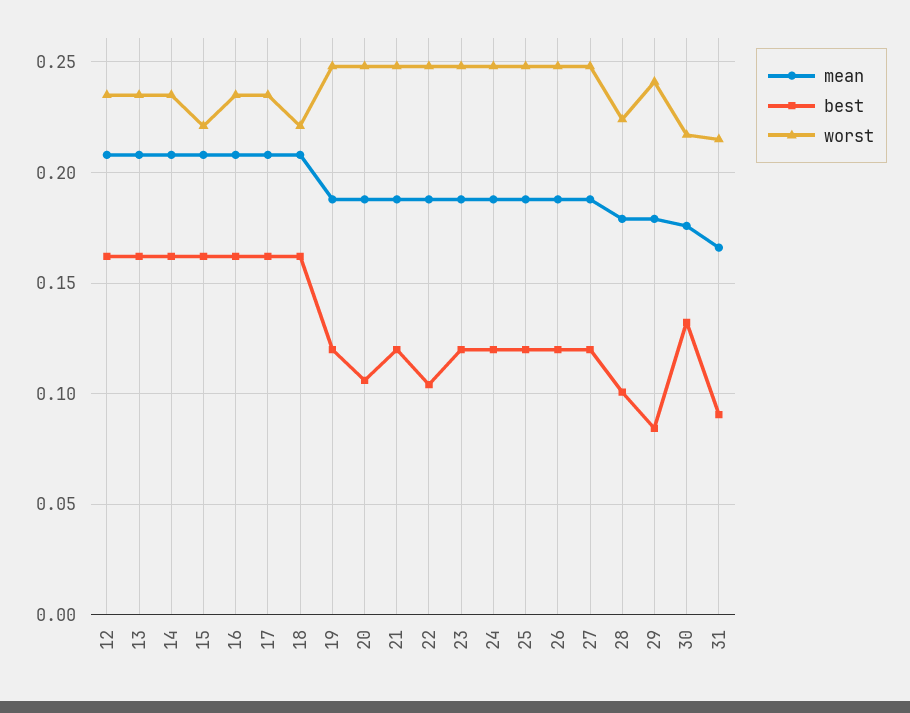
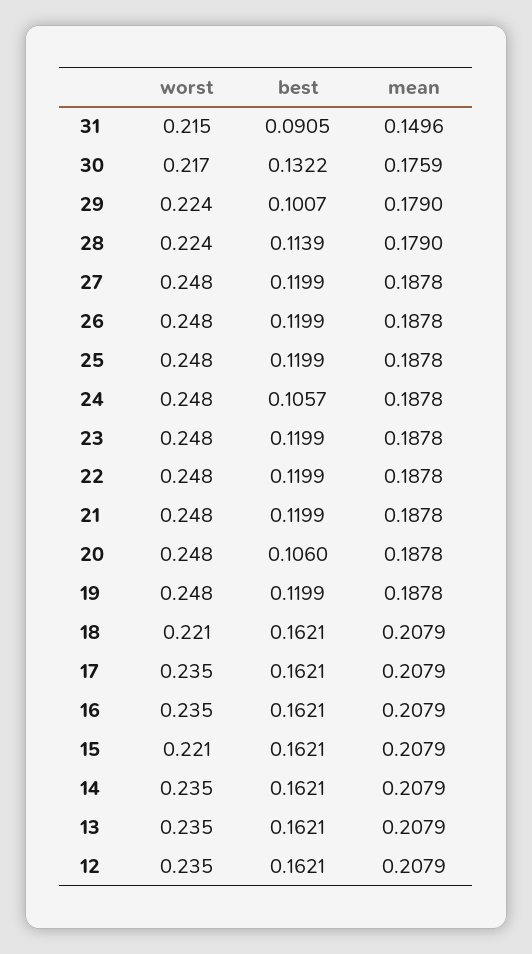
best, 22: 0.105 -> 0.1199
best, 24: 0.12 -> 0.1057
best, 28: 0.1 -> 0.1139
best, 29: 0.085 -> 0.1007
worst, 29: 0.24 -> 0.224
mean, 31: 0.165 -> 0.1496

